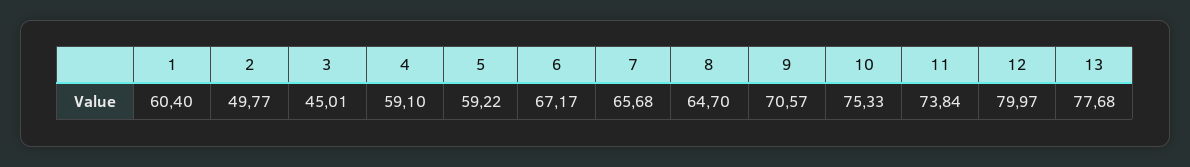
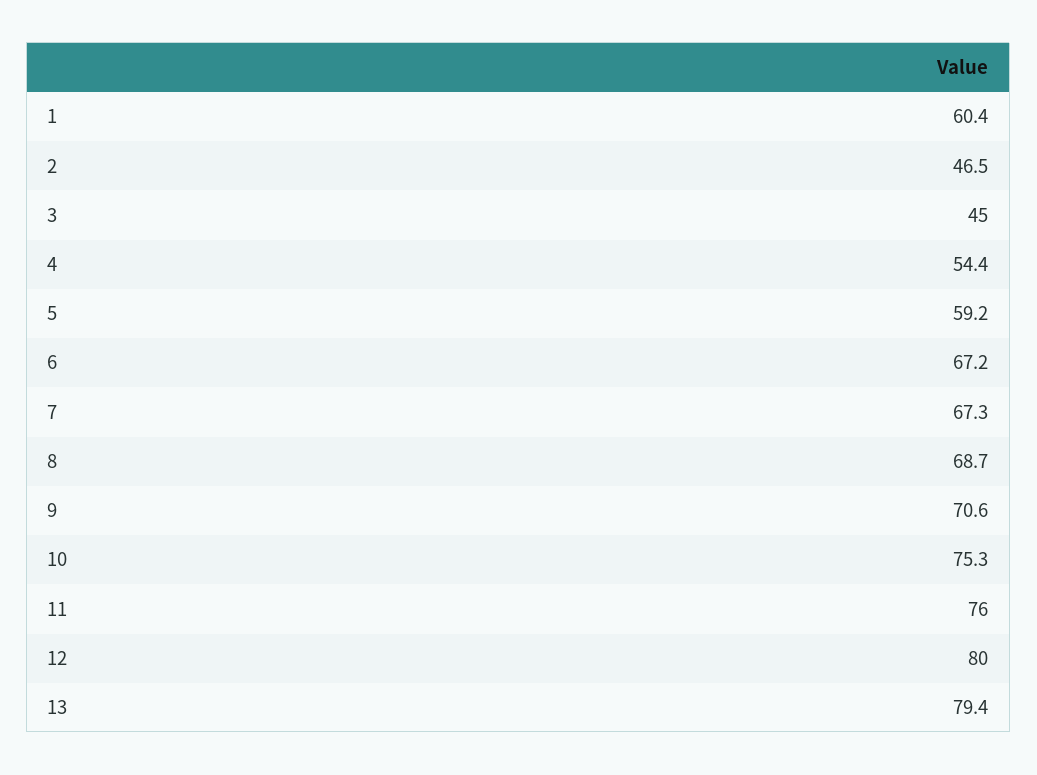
2: 49.77 -> 46.5
4: 59.1 -> 54.4
7: 65.68 -> 67.3
8: 64.7 -> 68.7
11: 73.84 -> 76
13: 77.68 -> 79.4

